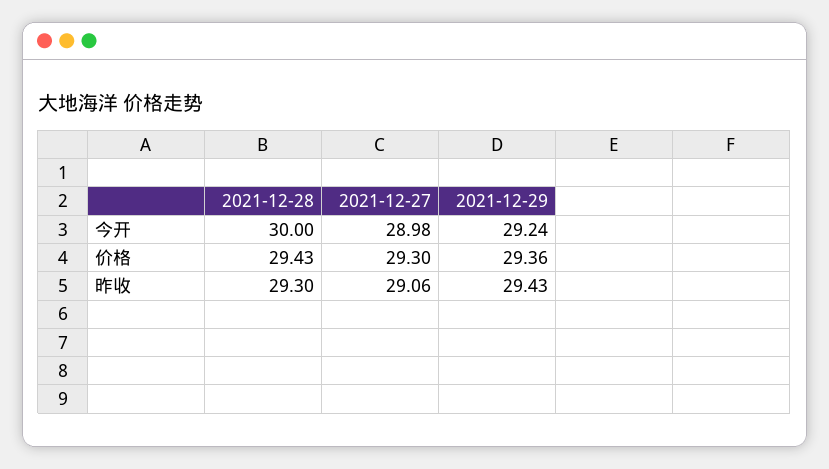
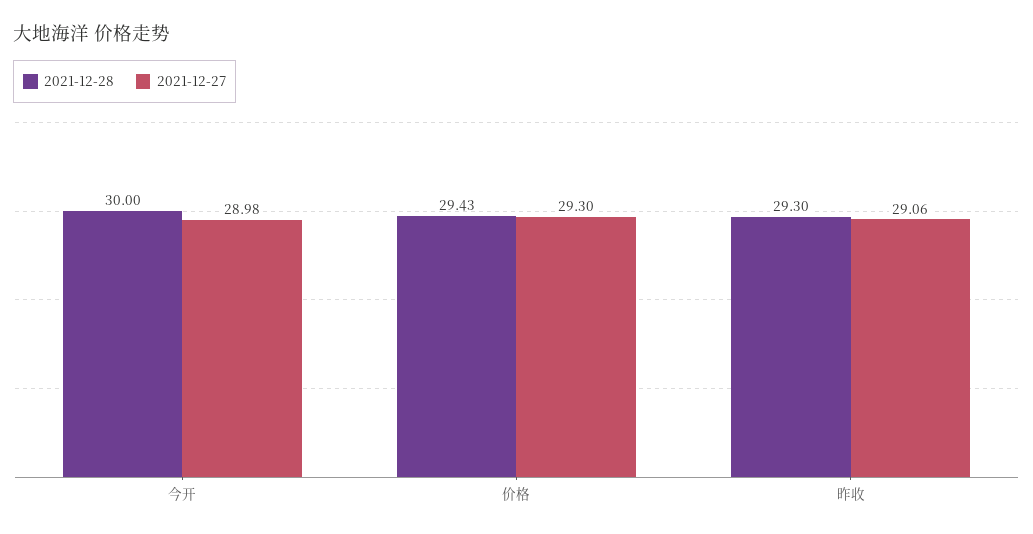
2021-12-29, 今开: 29.24 -> none
2021-12-29, 价格: 29.36 -> none
2021-12-29, 昨收: 29.43 -> none

